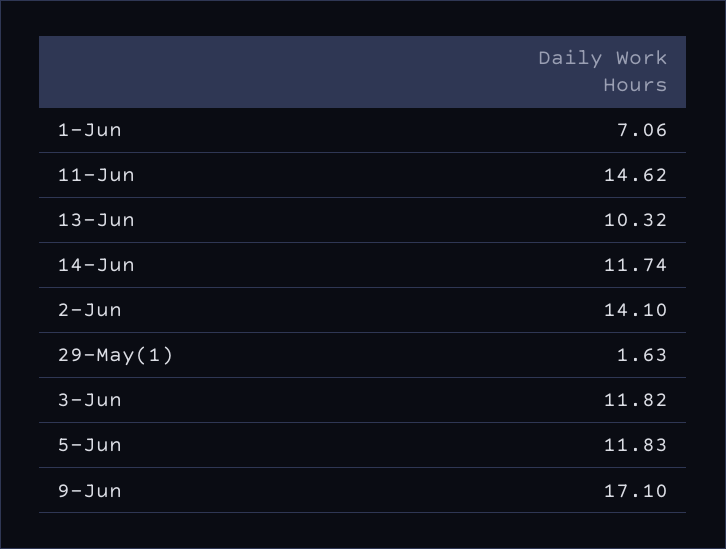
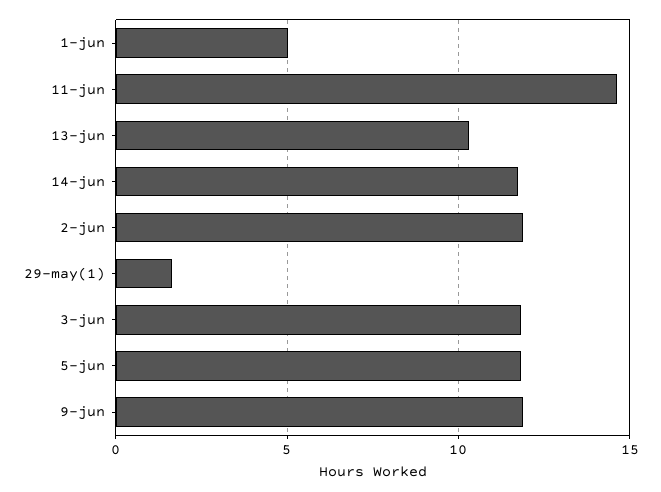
1-Jun: 7.06 -> 5
2-Jun: 14.1 -> 12
9-Jun: 17.1 -> 12

